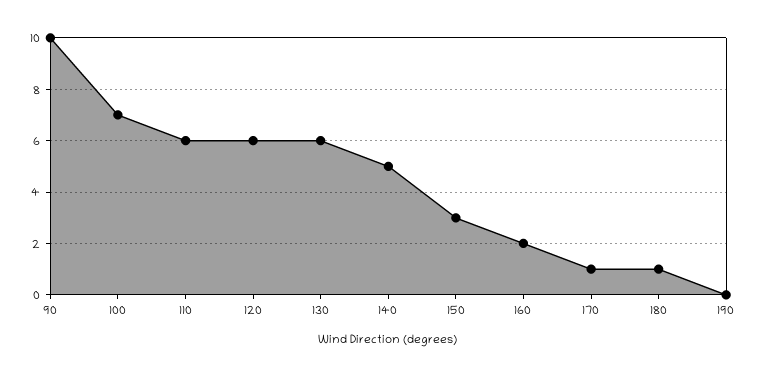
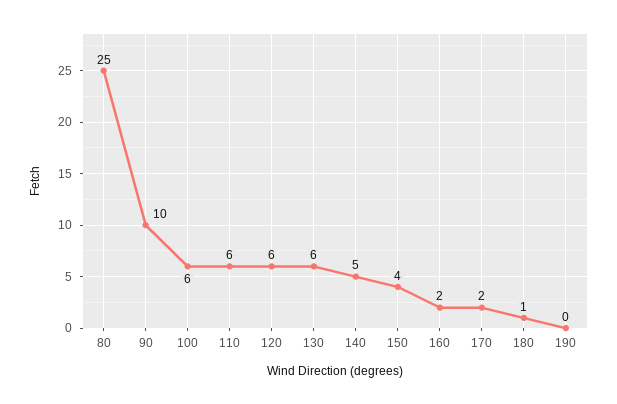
100: 7 -> 6
150: 3 -> 4
170: 1 -> 2
80: none -> 25

